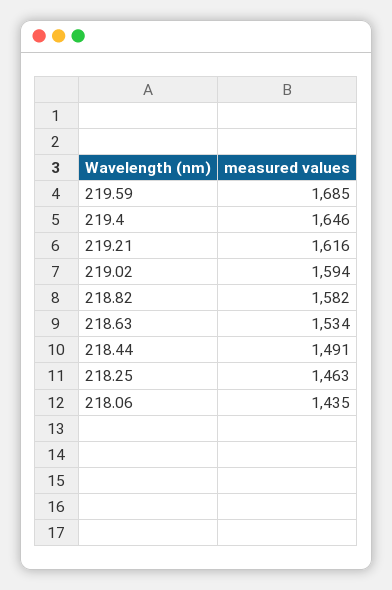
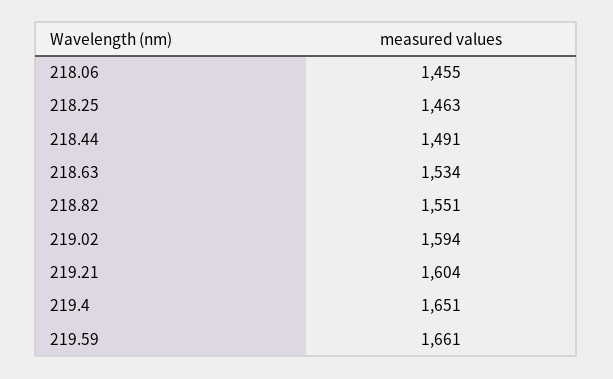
219.59: 1685 -> 1661
219.4: 1646 -> 1651
219.21: 1616 -> 1604
218.82: 1582 -> 1551
218.06: 1435 -> 1455

